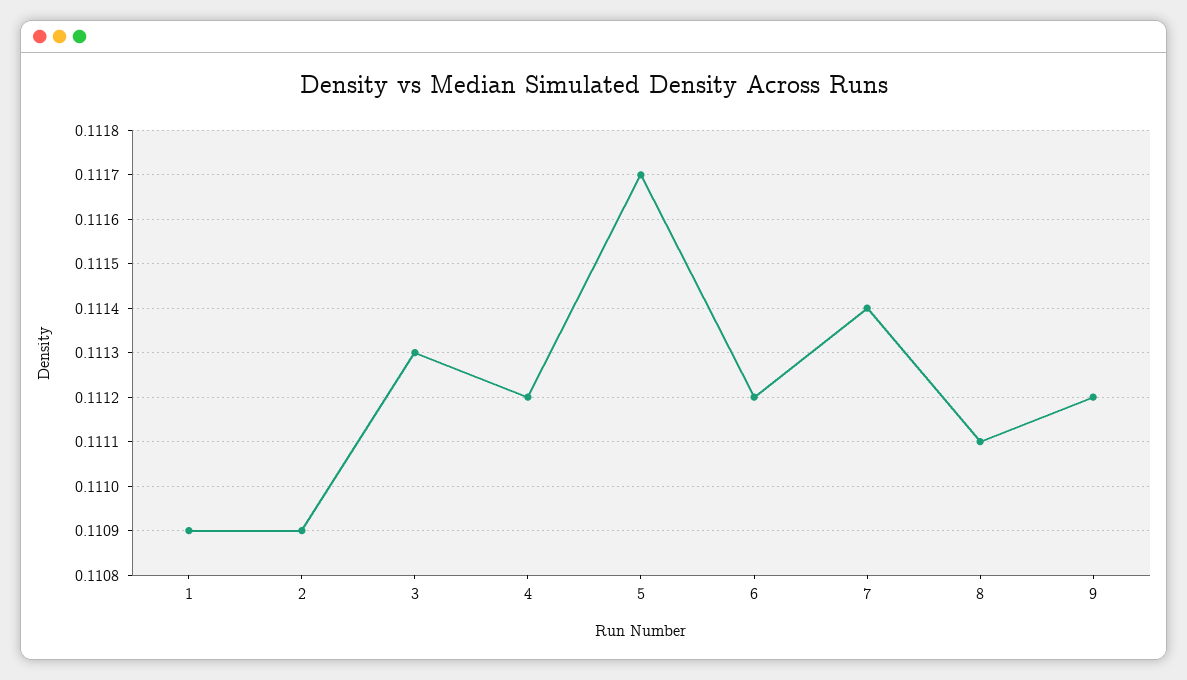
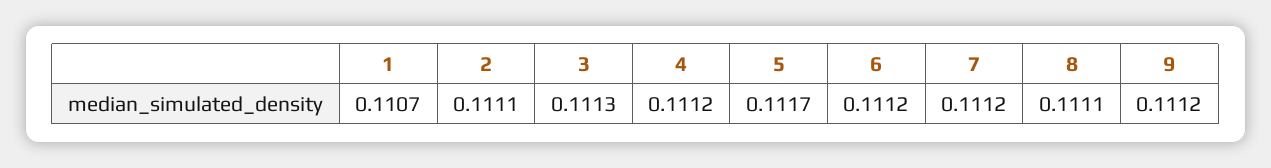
1: 0.1109 -> 0.1107
2: 0.1109 -> 0.1111
7: 0.1114 -> 0.1112

